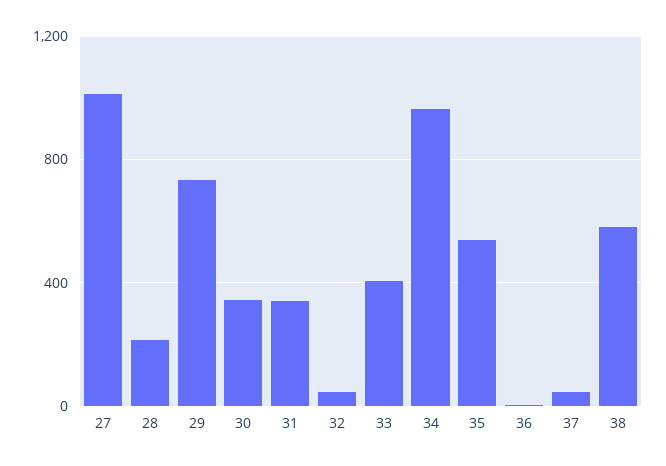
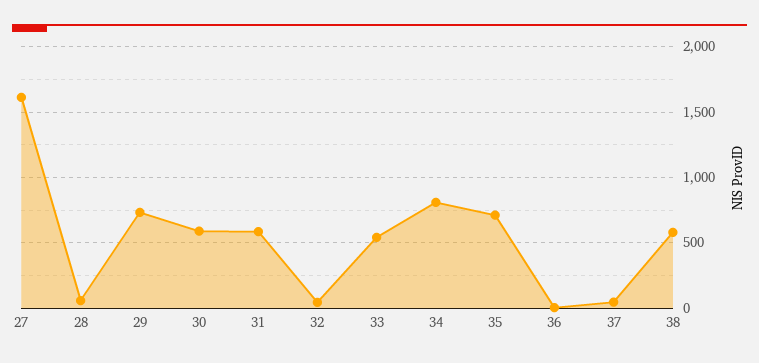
27: 1000 -> 1600
28: 200 -> 50
30: 350 -> 600
31: 350 -> 600
33: 400 -> 550
34: 950 -> 800
35: 550 -> 700

